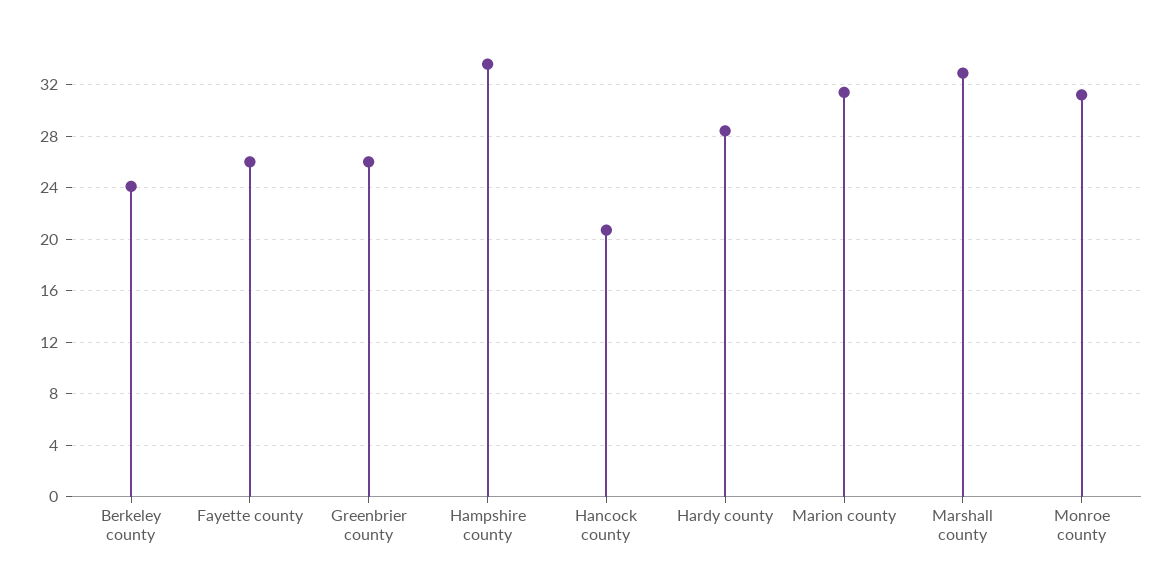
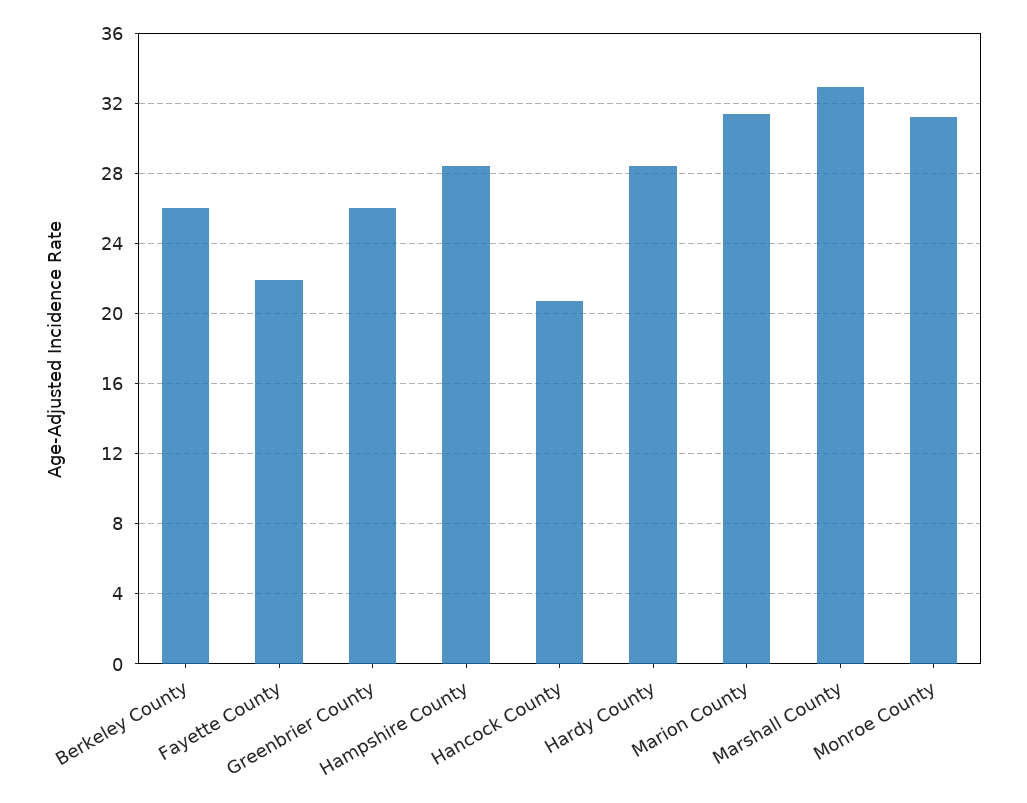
Berkeley county: 24 -> 26
Fayette county: 26 -> 22
Hampshire county: 33.5 -> 28.5

